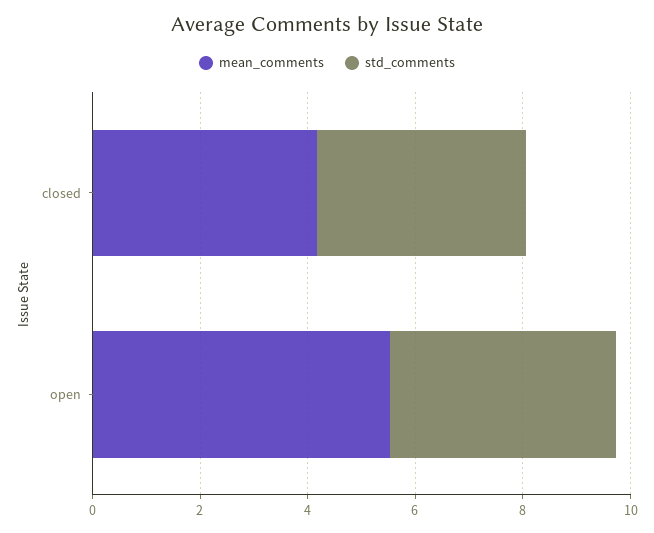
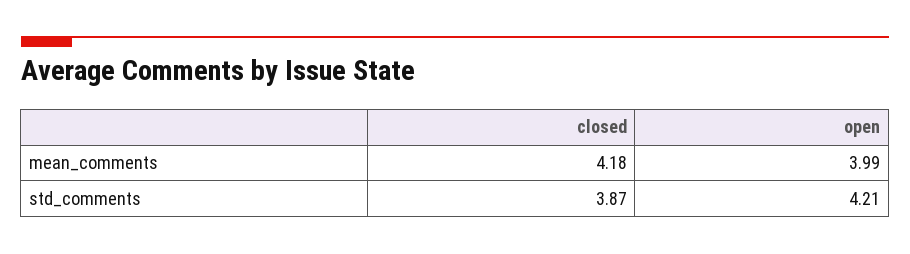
mean_comments, open: 5.5 -> 3.99

